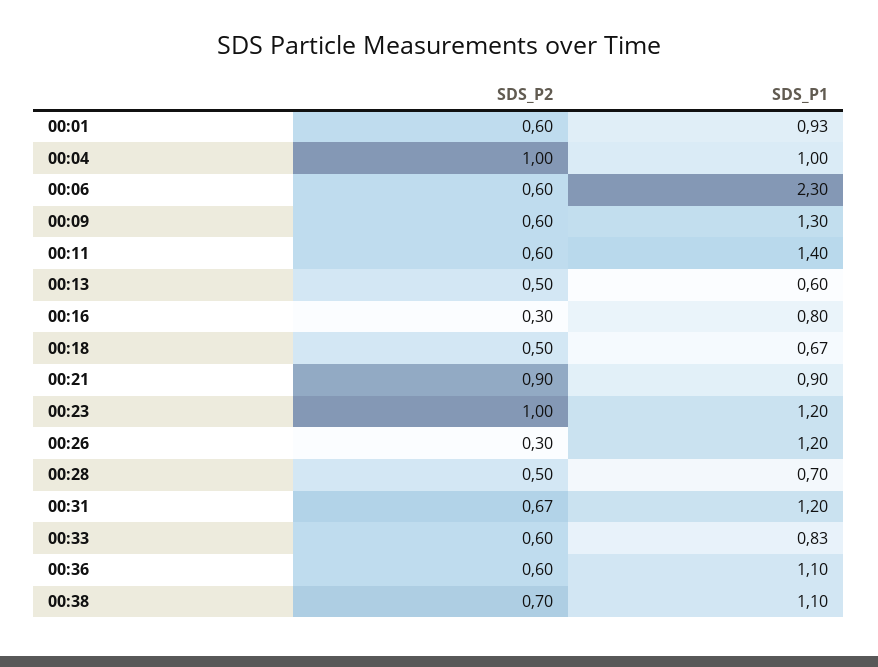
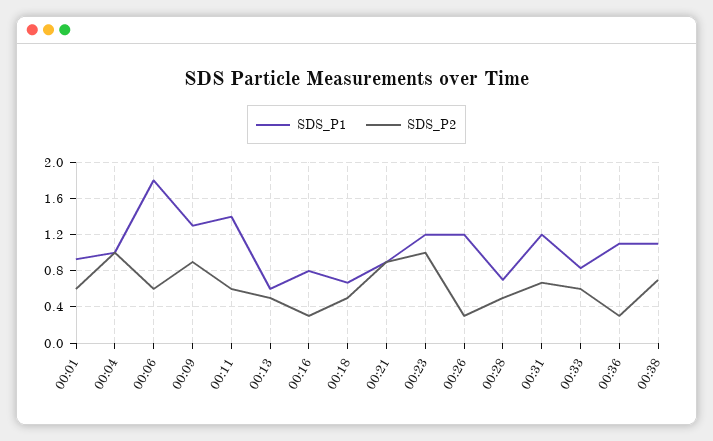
SDS_P1, 00:06: 2.3 -> 1.8
SDS_P2, 00:09: 0.6 -> 0.9
SDS_P2, 00:36: 0.6 -> 0.3

